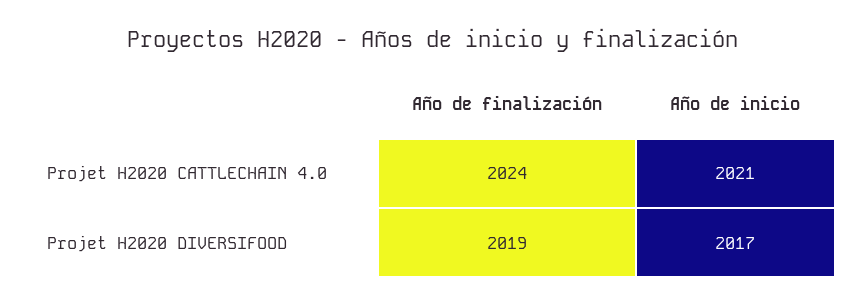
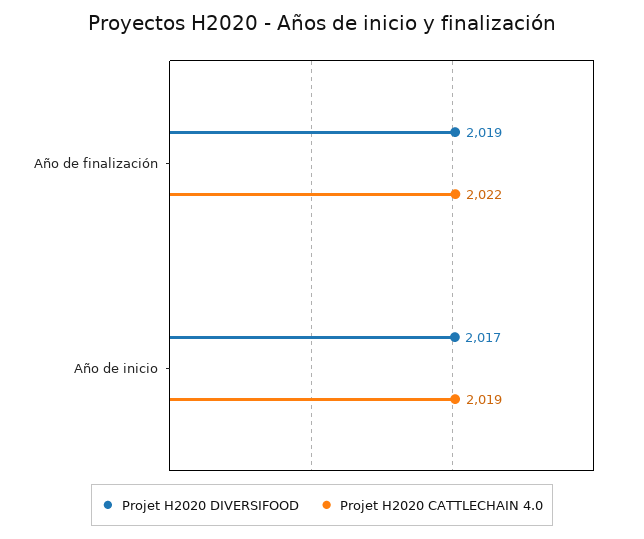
Projet H2020 CATTLECHAIN 4.0, Año de finalización: 2024 -> 2022
Projet H2020 CATTLECHAIN 4.0, Año de inicio: 2021 -> 2019

